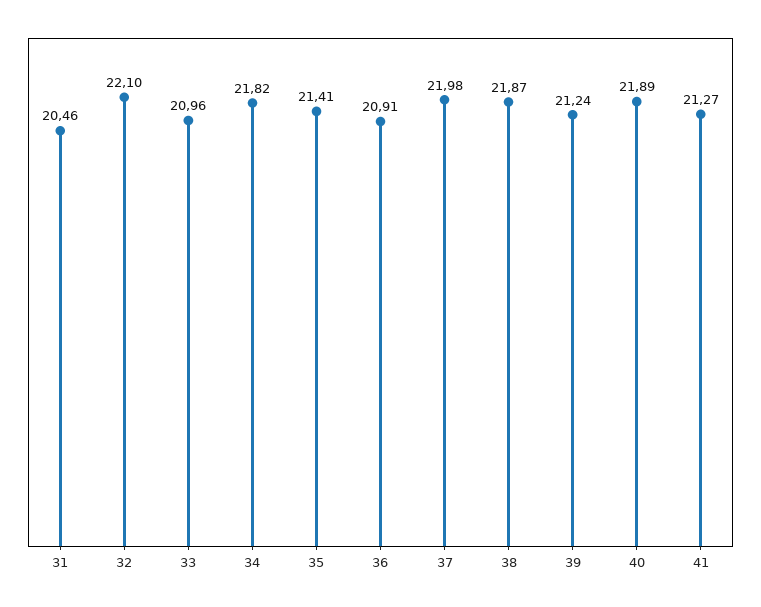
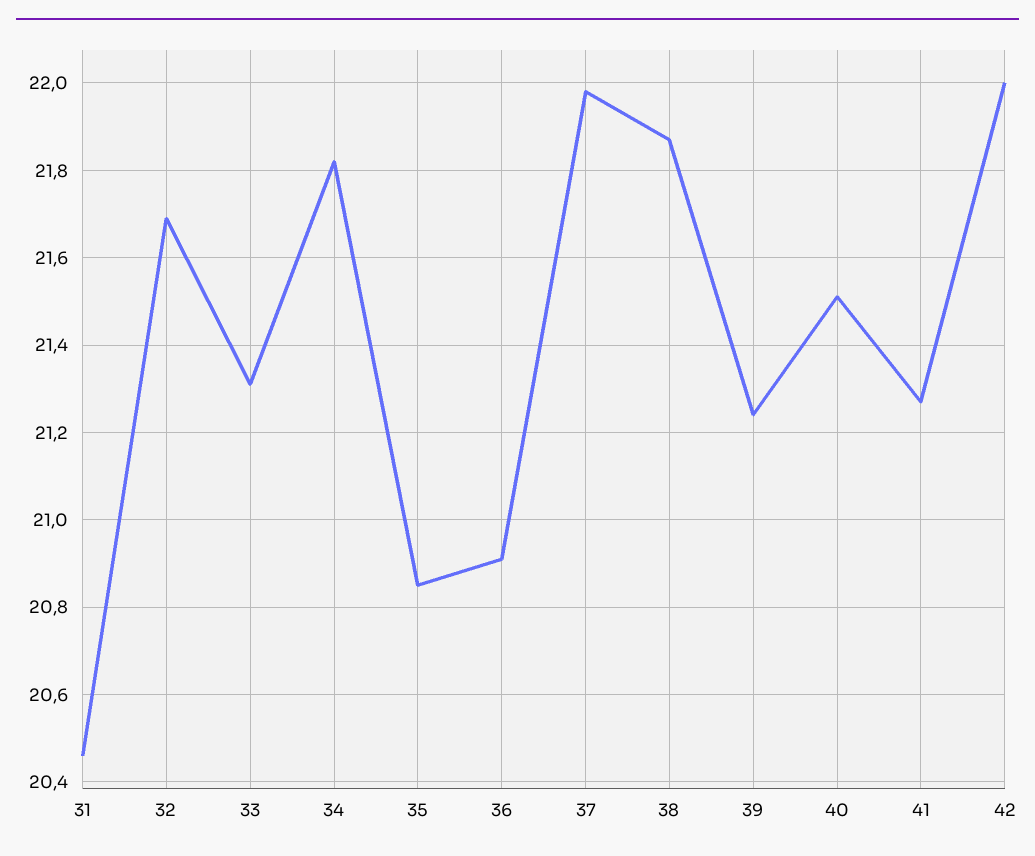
32: 22.1 -> 21.7
33: 20.96 -> 21.3
35: 21.41 -> 20.85
40: 21.89 -> 21.5
42: none -> 22

